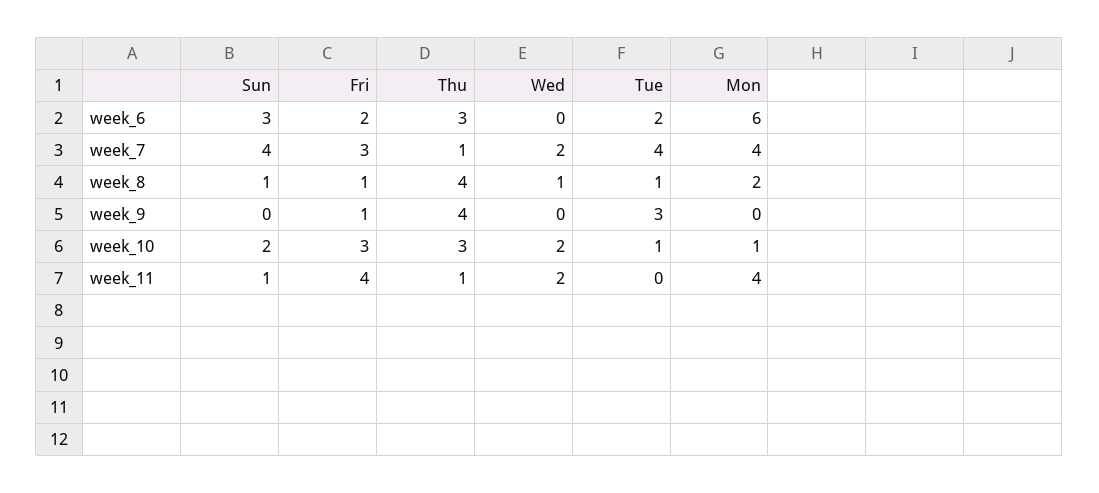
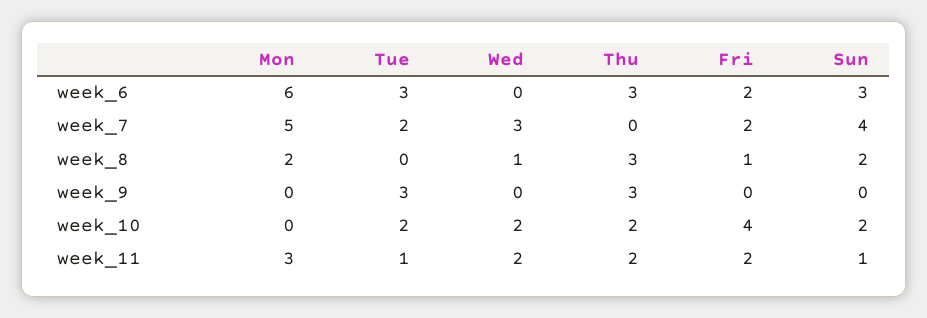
Tue, week_6: 2 -> 3
Fri, week_7: 3 -> 2
Thu, week_7: 1 -> 0
Wed, week_7: 2 -> 3
Tue, week_7: 4 -> 2
Mon, week_7: 4 -> 5
Sun, week_8: 1 -> 2
Thu, week_8: 4 -> 3
Tue, week_8: 1 -> 0
Fri, week_9: 1 -> 0
Thu, week_9: 4 -> 3
Fri, week_10: 3 -> 4
Thu, week_10: 3 -> 2
Tue, week_10: 1 -> 2
Mon, week_10: 1 -> 0
Fri, week_11: 4 -> 2
Thu, week_11: 1 -> 2
Tue, week_11: 0 -> 1
Mon, week_11: 4 -> 3

